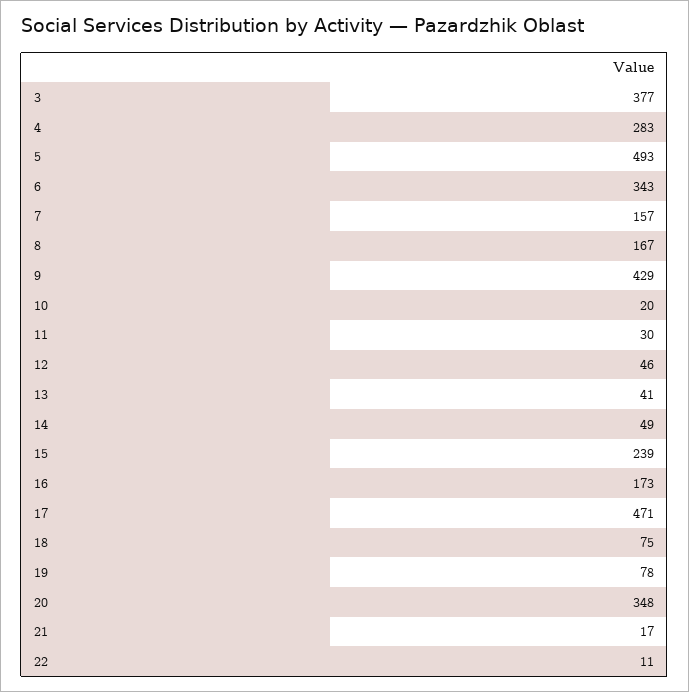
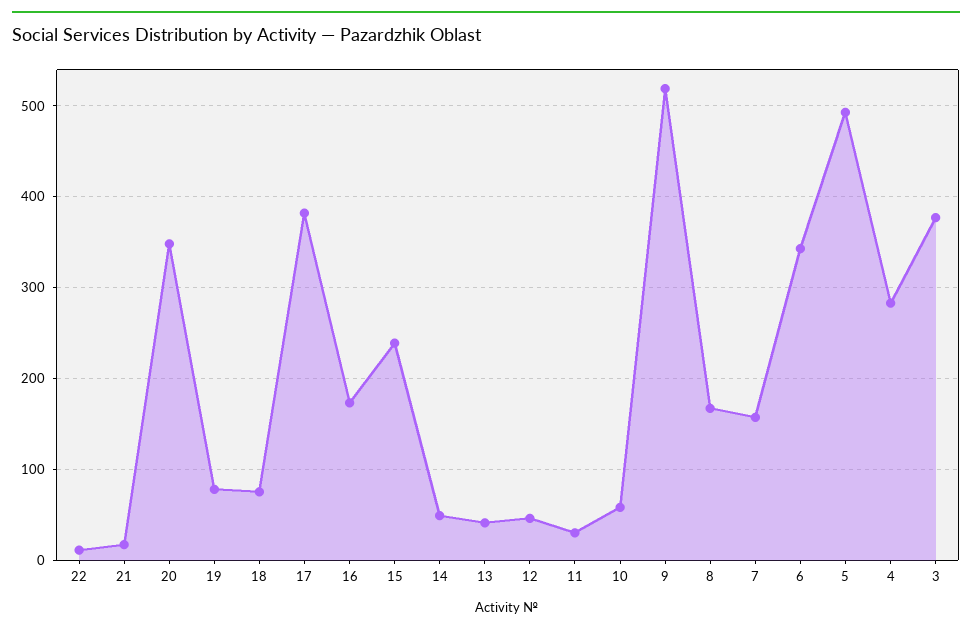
9: 429 -> 520
10: 20 -> 60
17: 471 -> 380

